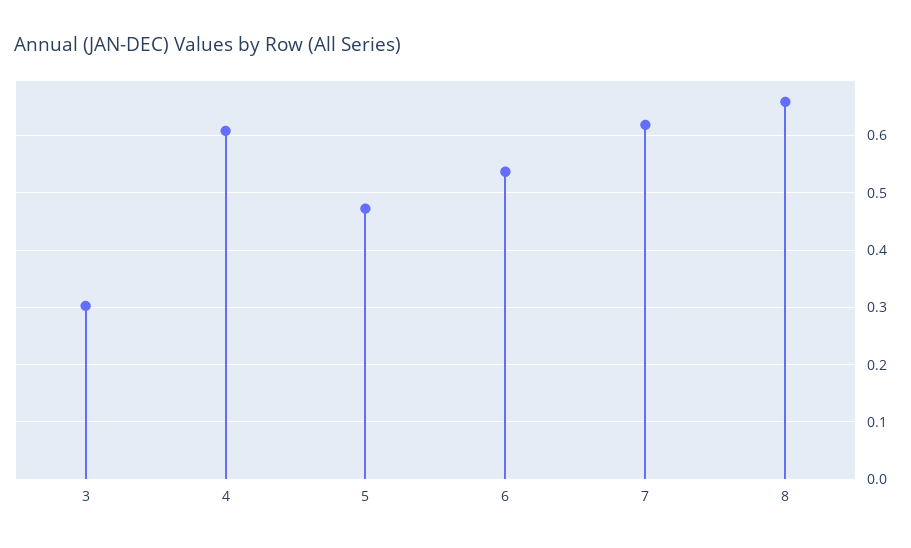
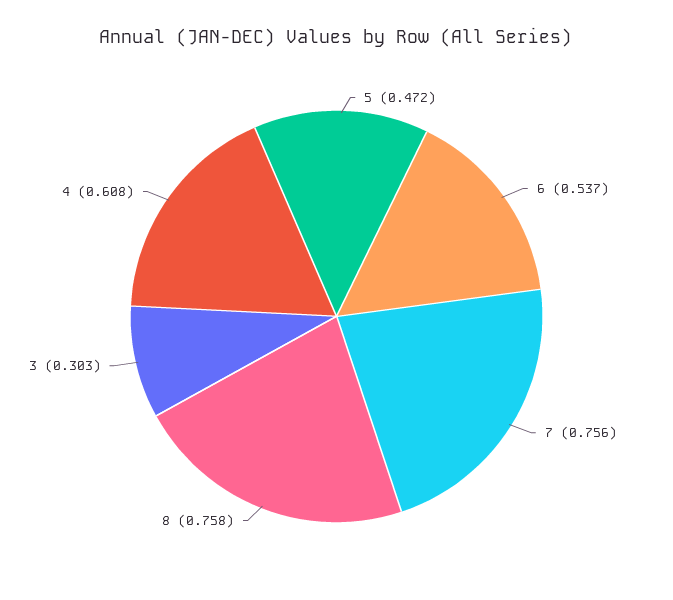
7: 0.62 -> 0.756
8: 0.66 -> 0.758

